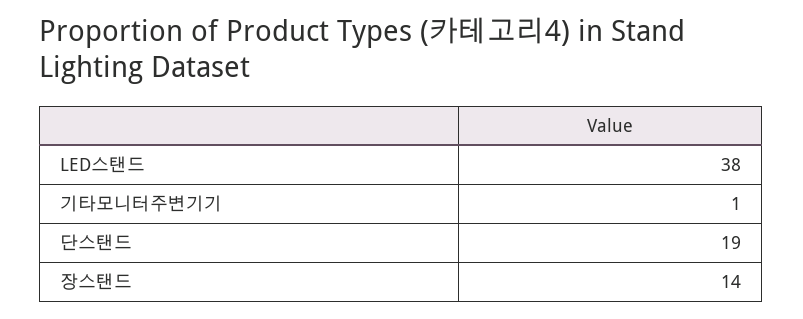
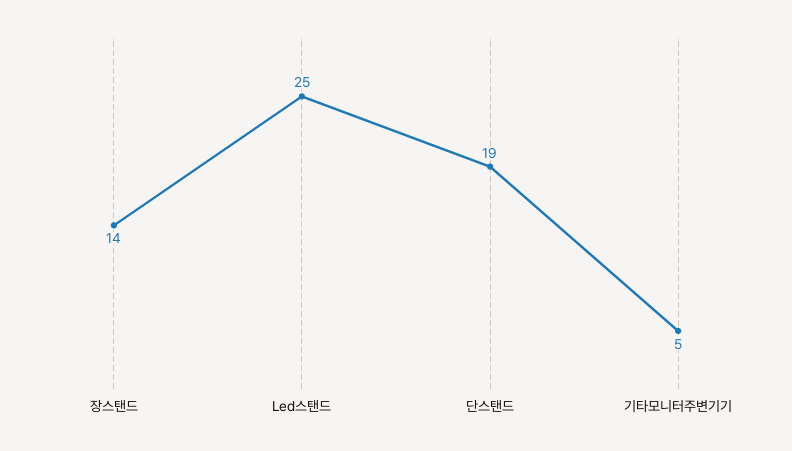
LED스탠드: 38 -> 25
기타모니터주변기기: 1 -> 5

